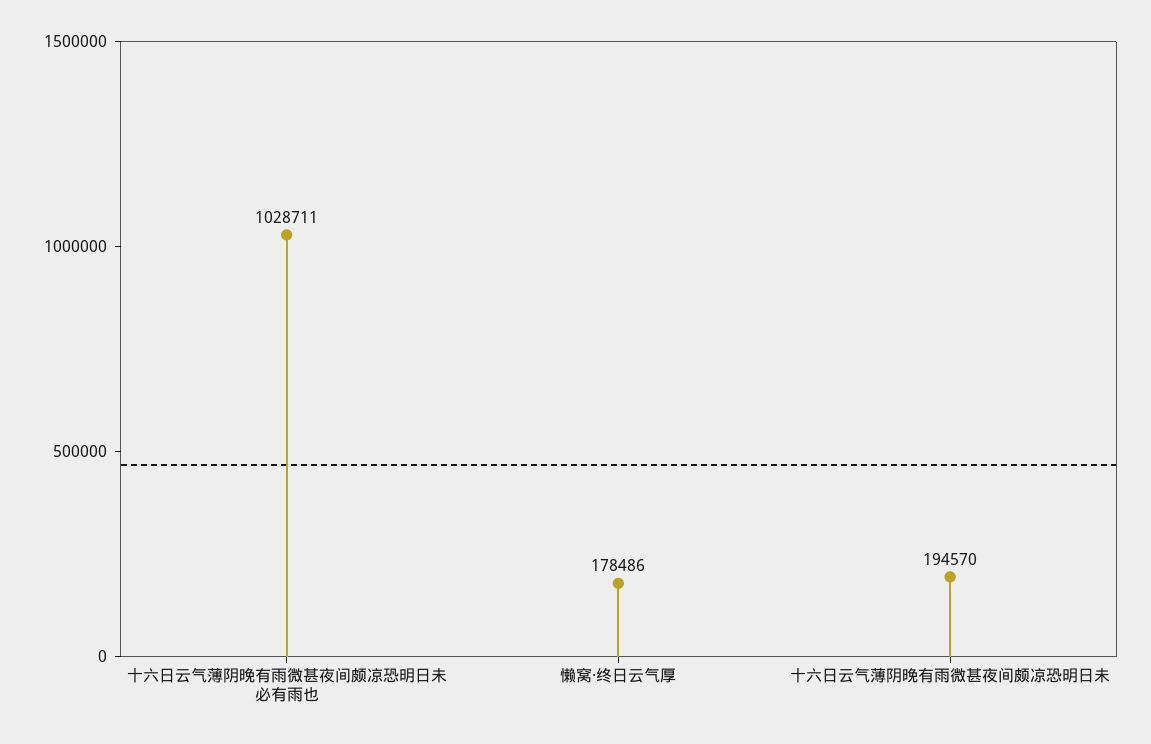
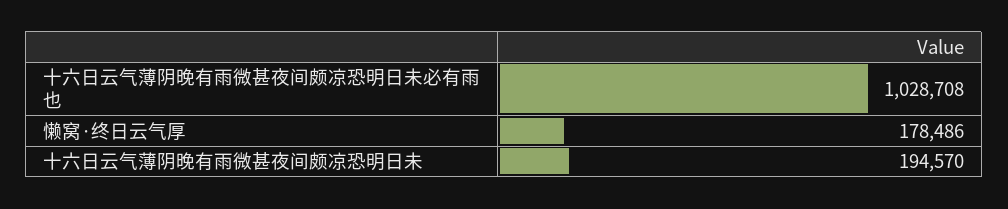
十六日云气薄阴晚有雨微甚夜间颇凉恐明日未必有雨也: 1028711 -> 1028708

